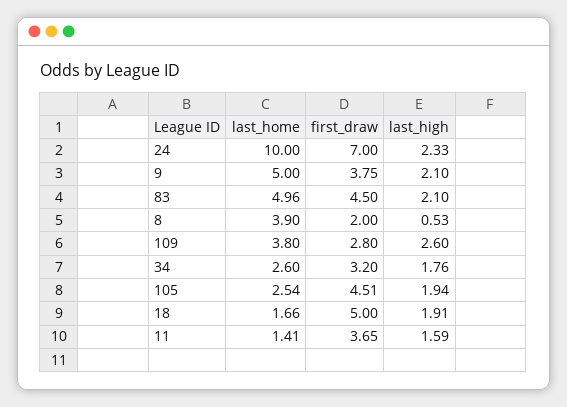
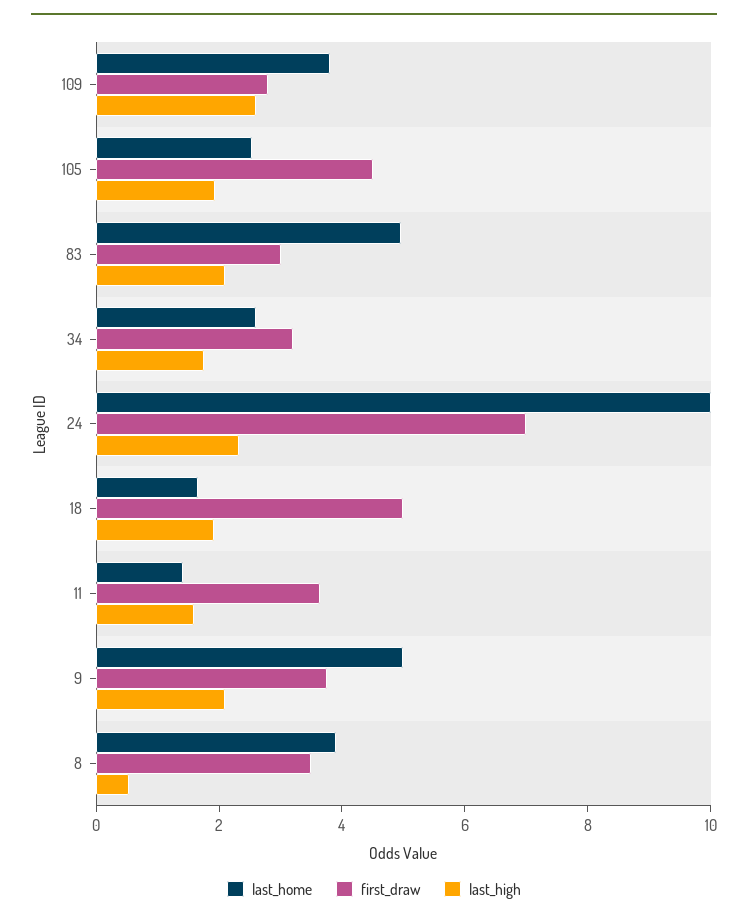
first_draw, 83: 4.5 -> 3
first_draw, 8: 2 -> 3.5

